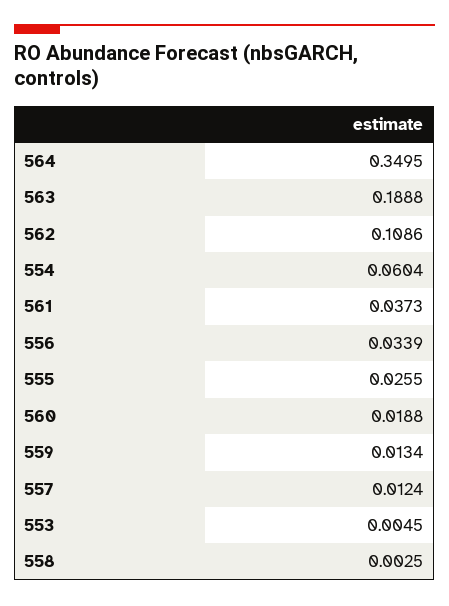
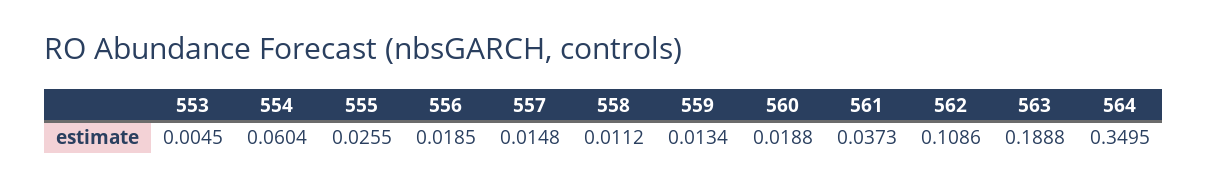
556: 0.0339 -> 0.0185
557: 0.0124 -> 0.0148
558: 0.0025 -> 0.0112

